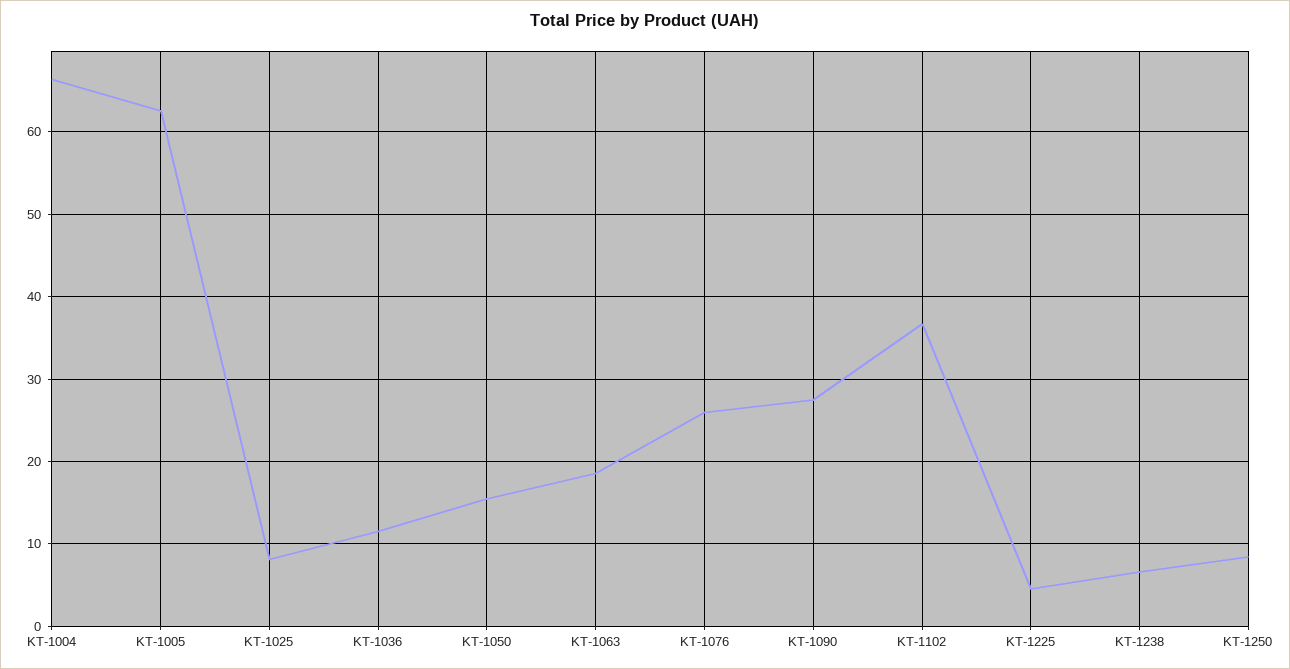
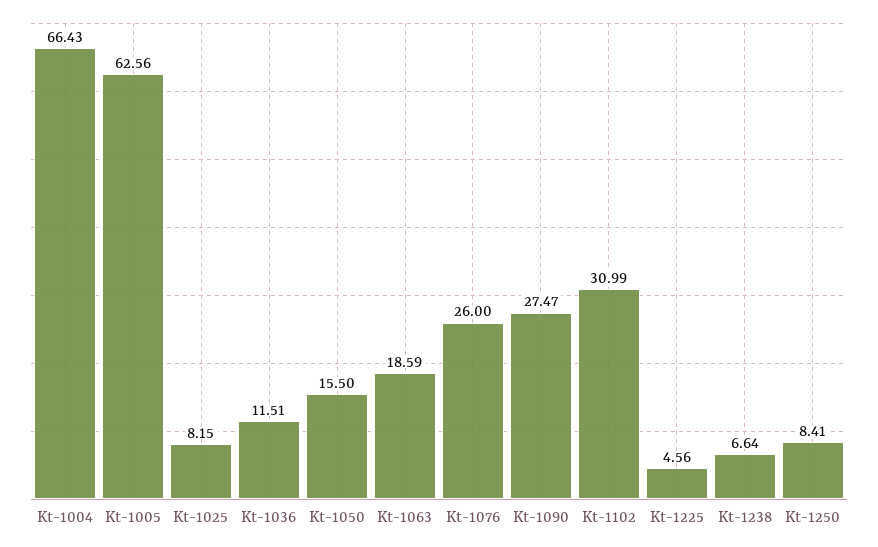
KT-1102: 37 -> 30.99

